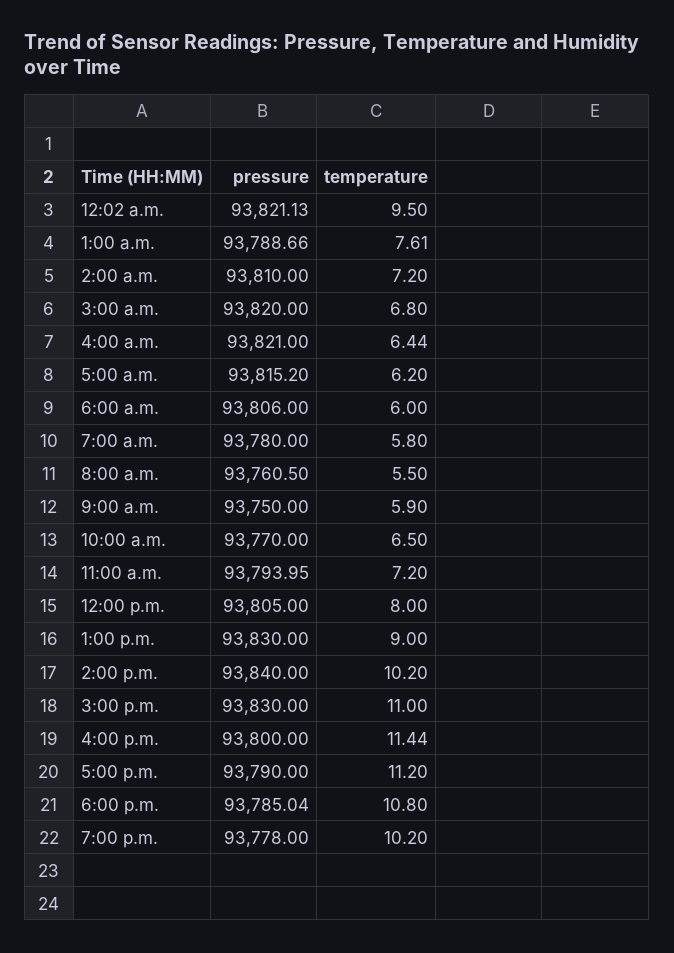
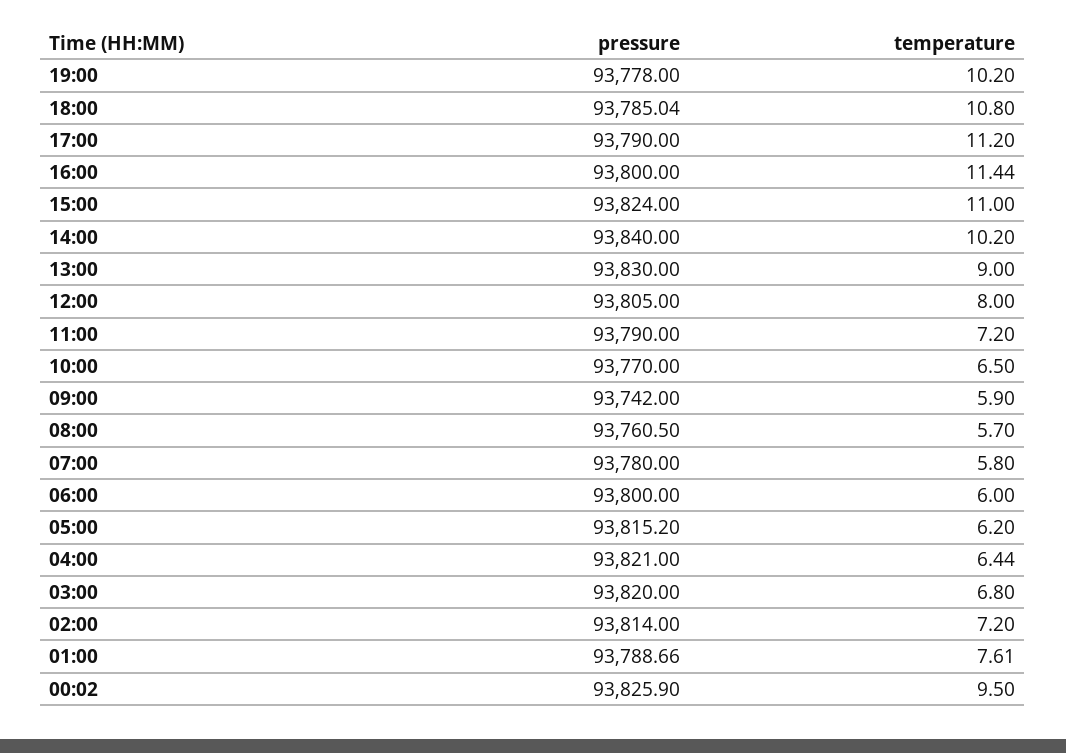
pressure, 12:02 a.m.: 93821.13 -> 93825.9
pressure, 2:00 a.m.: 93810 -> 93814
pressure, 6:00 a.m.: 93806 -> 93800
temperature, 8:00 a.m.: 5.5 -> 5.7
pressure, 9:00 a.m.: 93750 -> 93742
pressure, 11:00 a.m.: 93793.95 -> 93790
pressure, 3:00 p.m.: 93830 -> 93824

